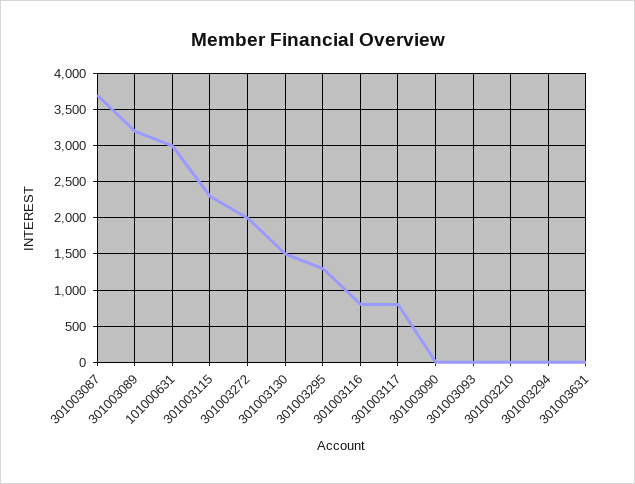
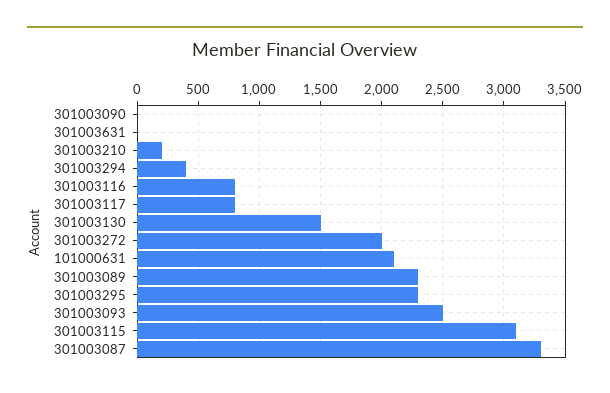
301003087: 3700 -> 3300
301003089: 3200 -> 2300
101000631: 3000 -> 2100
301003115: 2300 -> 3100
301003295: 1300 -> 2300
301003093: 0 -> 2500
301003210: 0 -> 200
301003294: 0 -> 400

